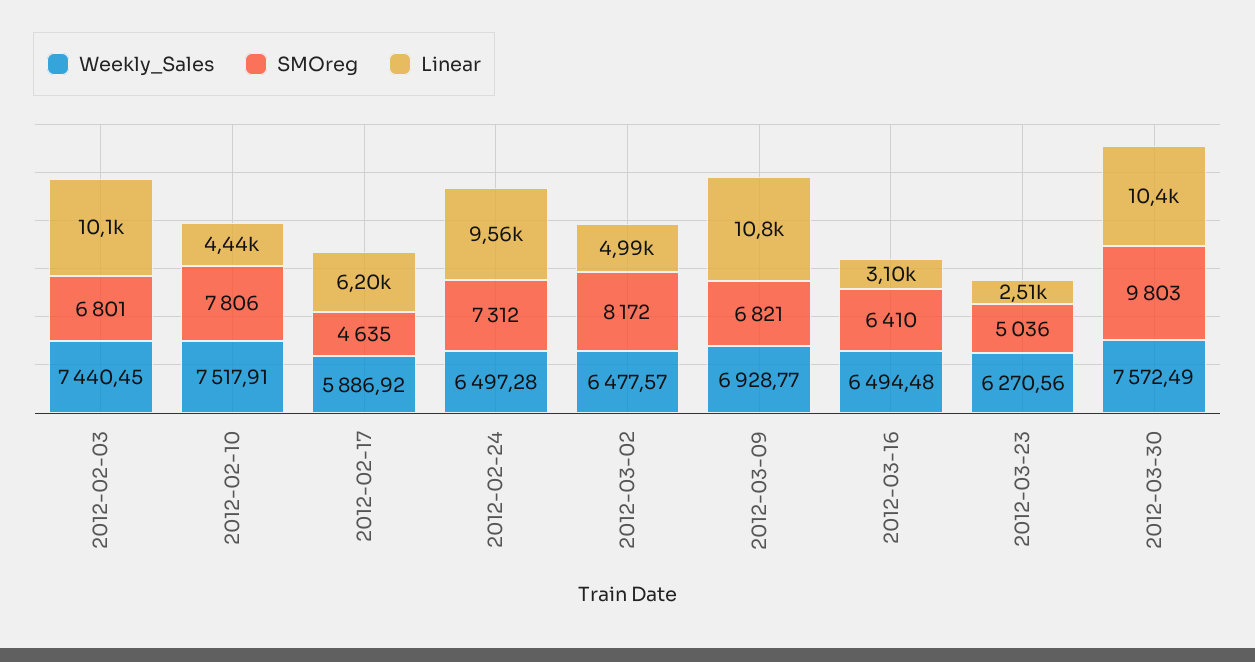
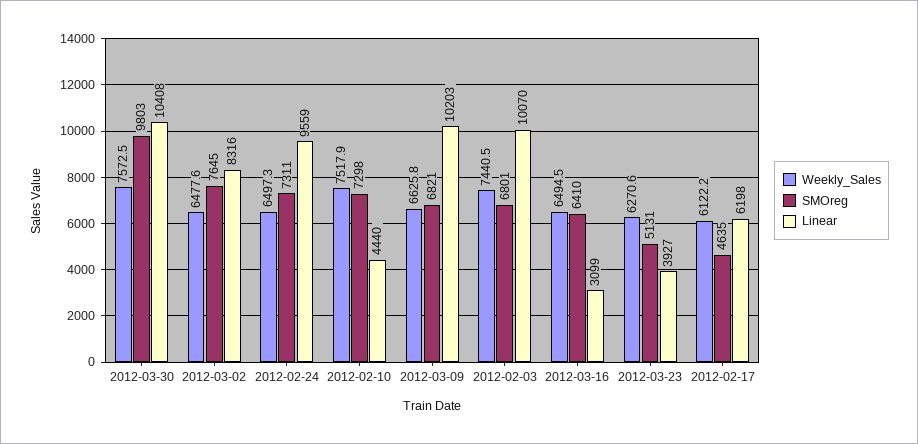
SMOreg, 2012-02-10: 7806 -> 7298
Weekly_Sales, 2012-02-17: 5886.92 -> 6122.2
SMOreg, 2012-02-24: 7312 -> 7311
SMOreg, 2012-03-02: 8172 -> 7645
Linear, 2012-03-02: 4990 -> 8316
Weekly_Sales, 2012-03-09: 6928.77 -> 6625.8
Linear, 2012-03-09: 10800 -> 10203
SMOreg, 2012-03-23: 5036 -> 5131
Linear, 2012-03-23: 2510 -> 3927

